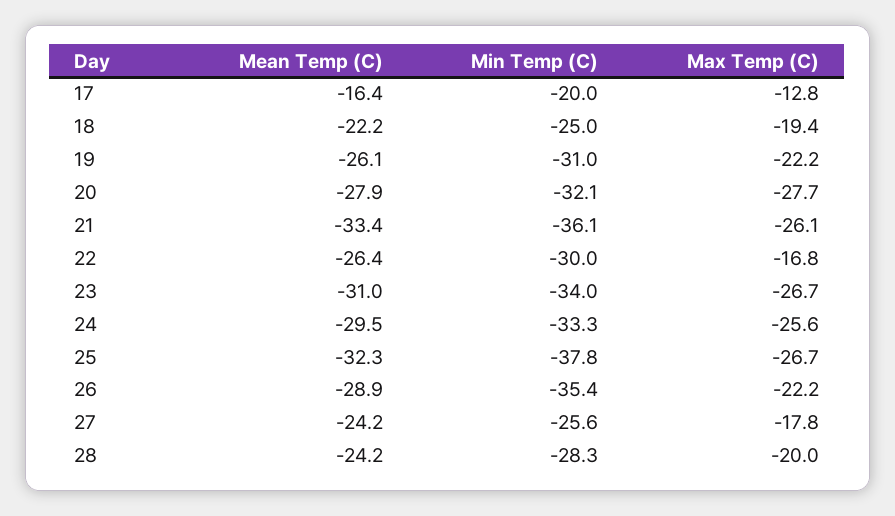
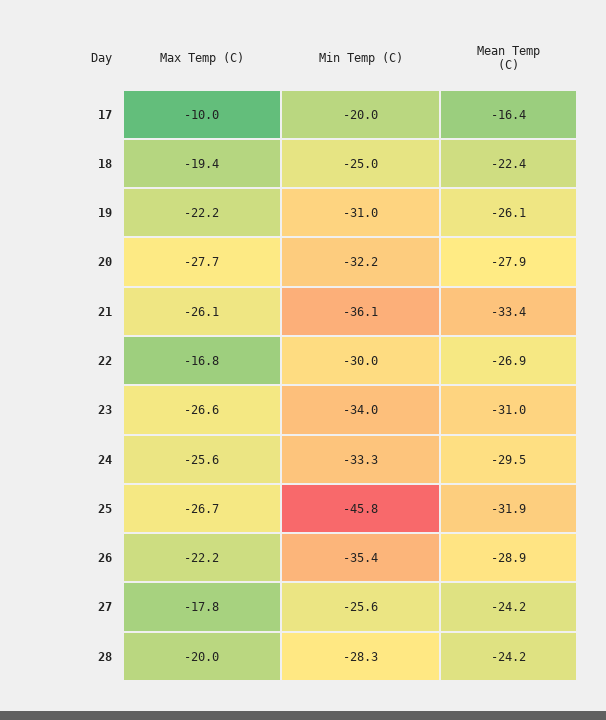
Max Temp (C), 17: -12.8 -> -10
Mean Temp (C), 18: -22.2 -> -22.4
Min Temp (C), 20: -32.1 -> -32.2
Mean Temp (C), 22: -26.4 -> -26.9
Max Temp (C), 23: -26.7 -> -26.6
Mean Temp (C), 25: -32.3 -> -31.9
Min Temp (C), 25: -37.8 -> -45.8

